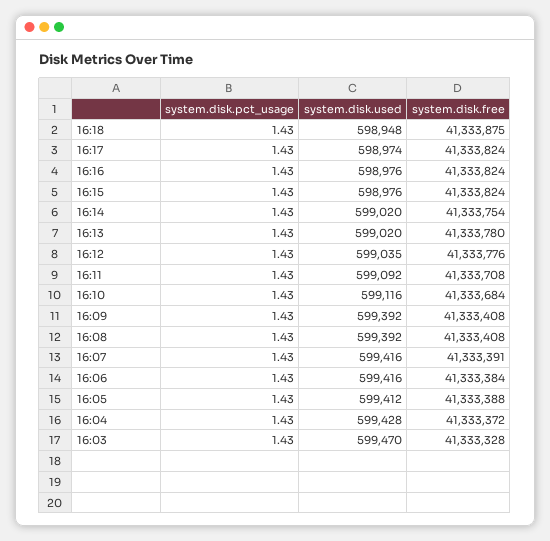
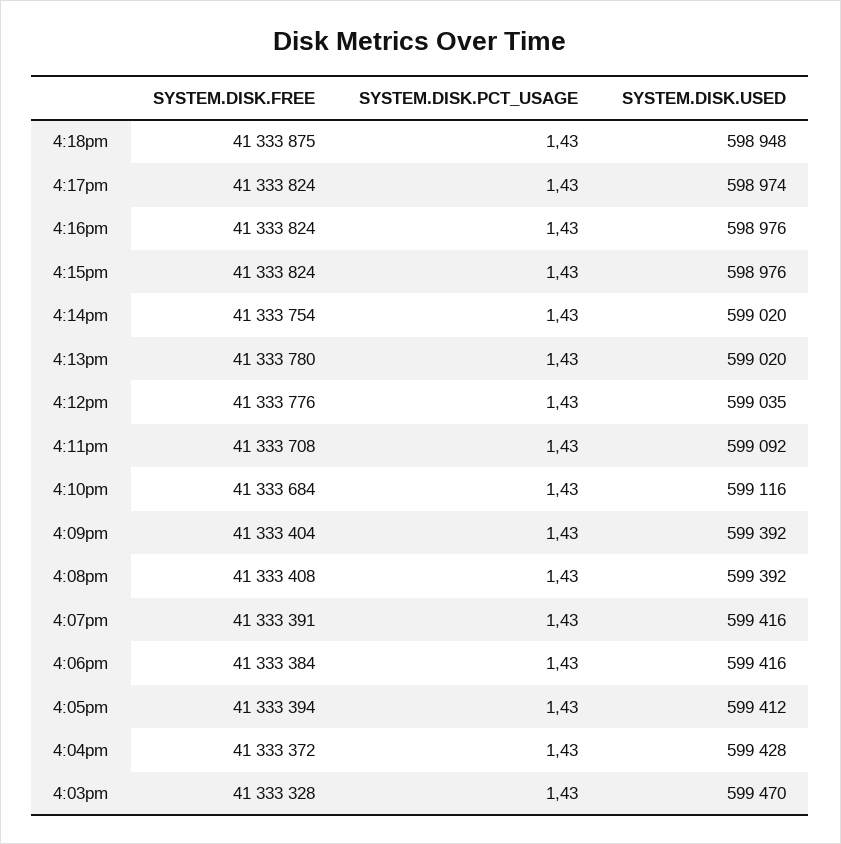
system.disk.free, 16:09: 41333408 -> 41333404
system.disk.free, 16:05: 41333388 -> 41333394

